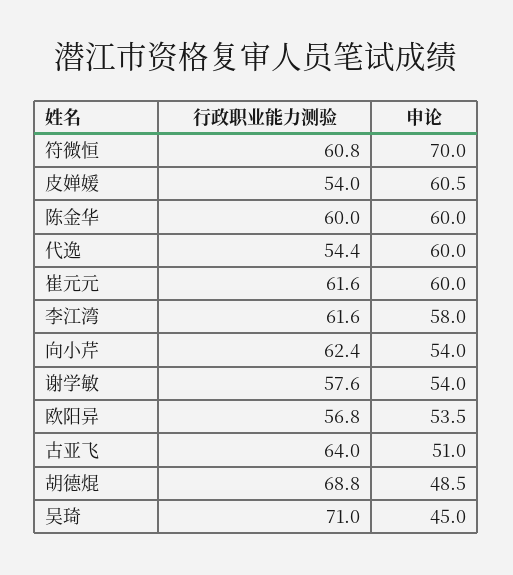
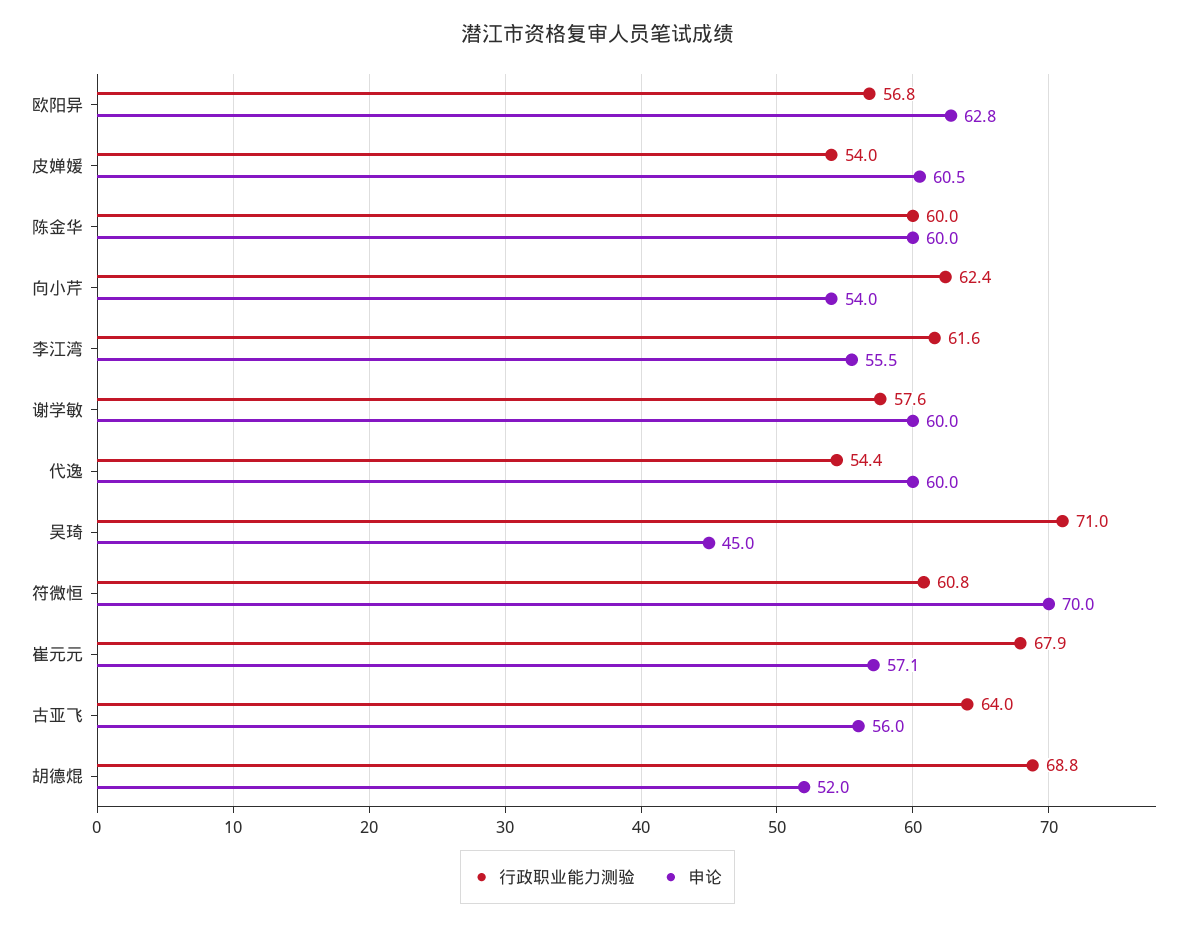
行政职业能力测验, 崔元元: 61.6 -> 67.9
申论, 崔元元: 60 -> 57.1
申论, 李江湾: 58 -> 55.5
申论, 谢学敏: 54 -> 60
申论, 欧阳异: 53.5 -> 62.8
申论, 古亚飞: 51 -> 56
申论, 胡德焜: 48.5 -> 52

